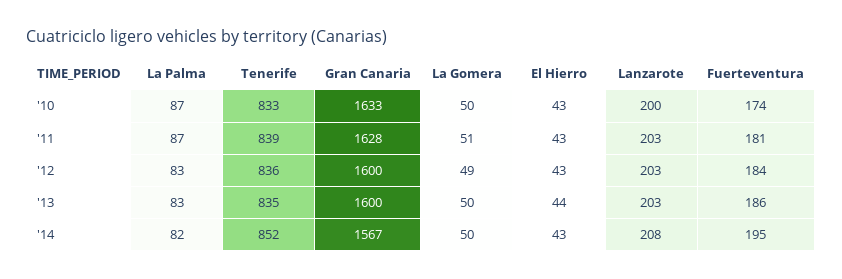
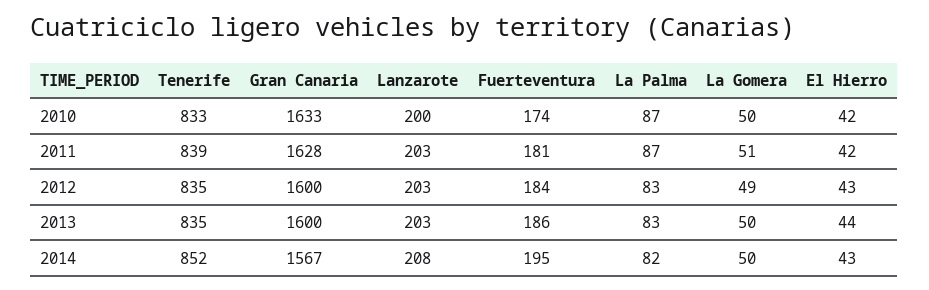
El Hierro, '10: 43 -> 42
El Hierro, '11: 43 -> 42
Tenerife, '12: 836 -> 835

